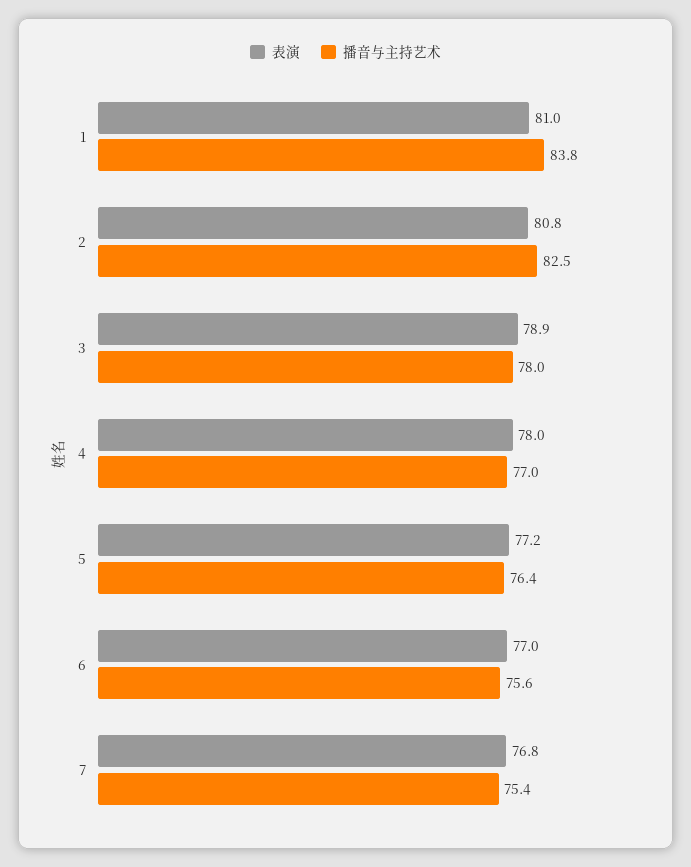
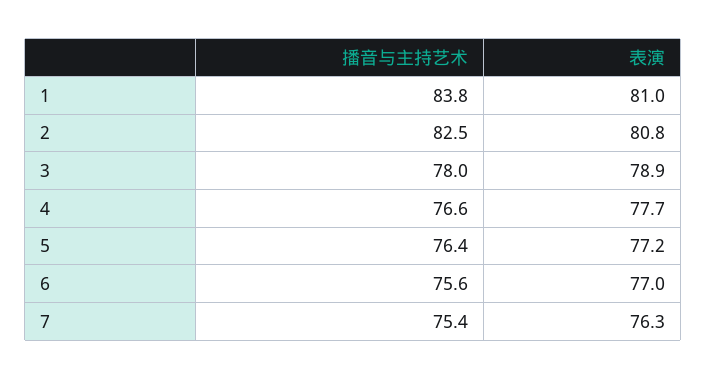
表演, 4: 78 -> 77.7
播音与主持艺术, 4: 77 -> 76.6
表演, 7: 76.8 -> 76.3

